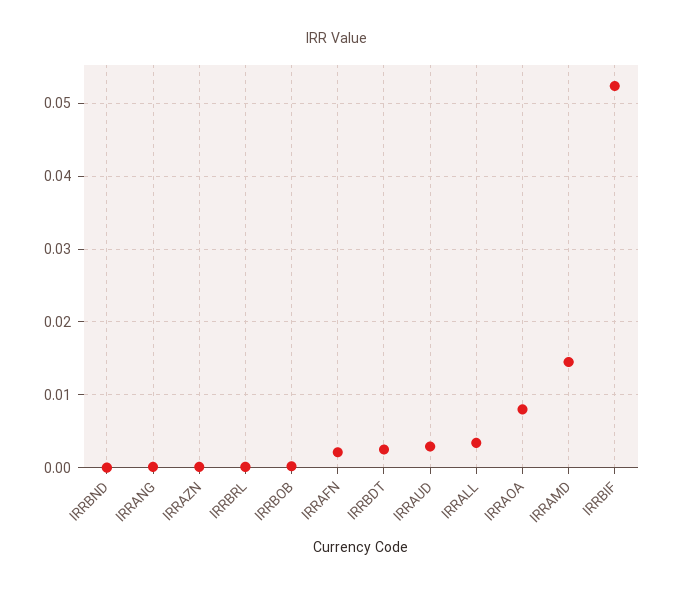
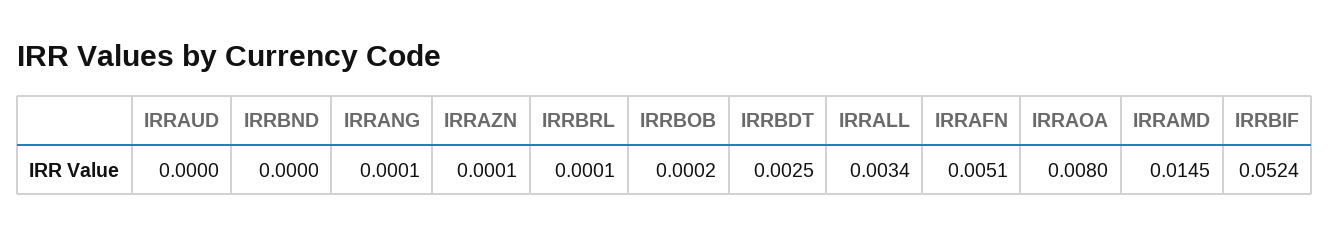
IRRAFN: 0.002 -> 0.0051
IRRAUD: 0.003 -> 0

